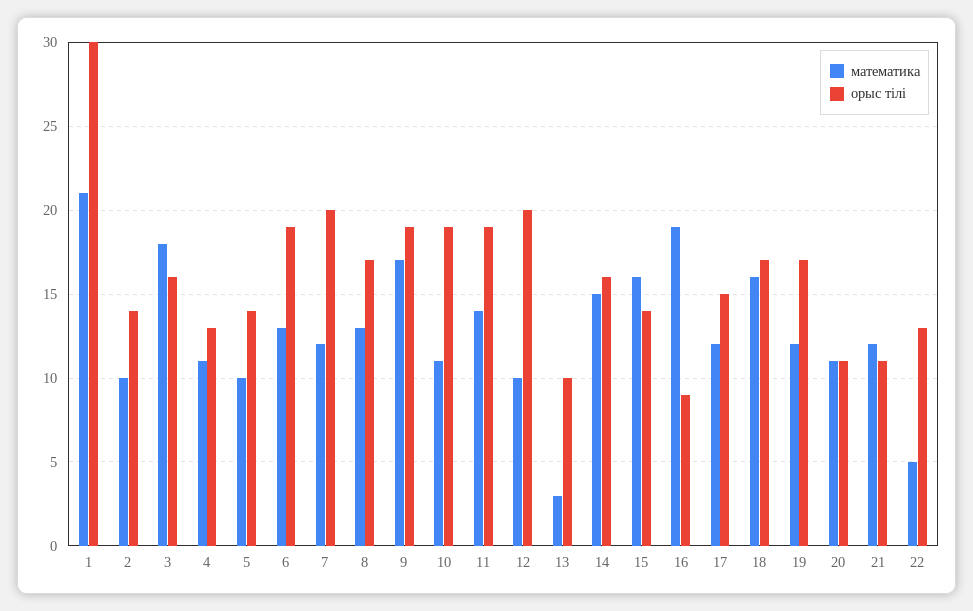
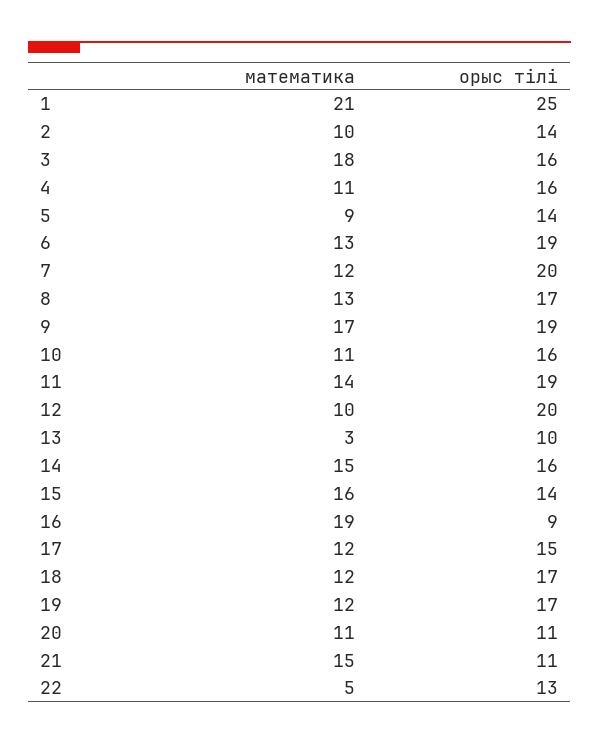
орыс тілі, 1: 30 -> 25
орыс тілі, 4: 13 -> 16
математика, 5: 10 -> 9
орыс тілі, 10: 19 -> 16
математика, 18: 16 -> 12
математика, 21: 12 -> 15

